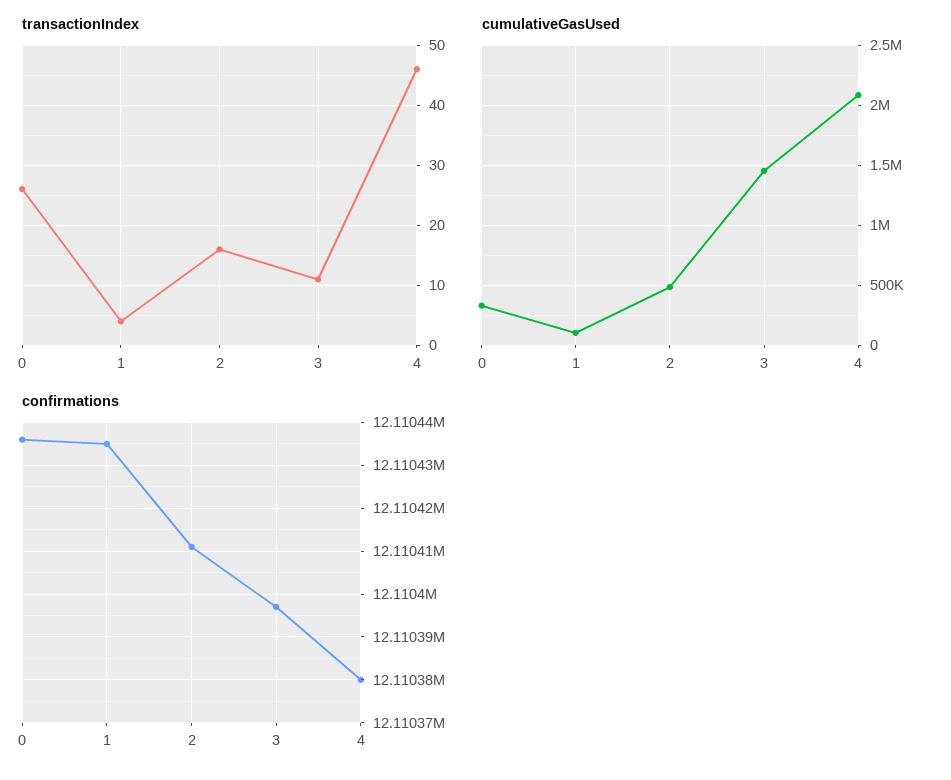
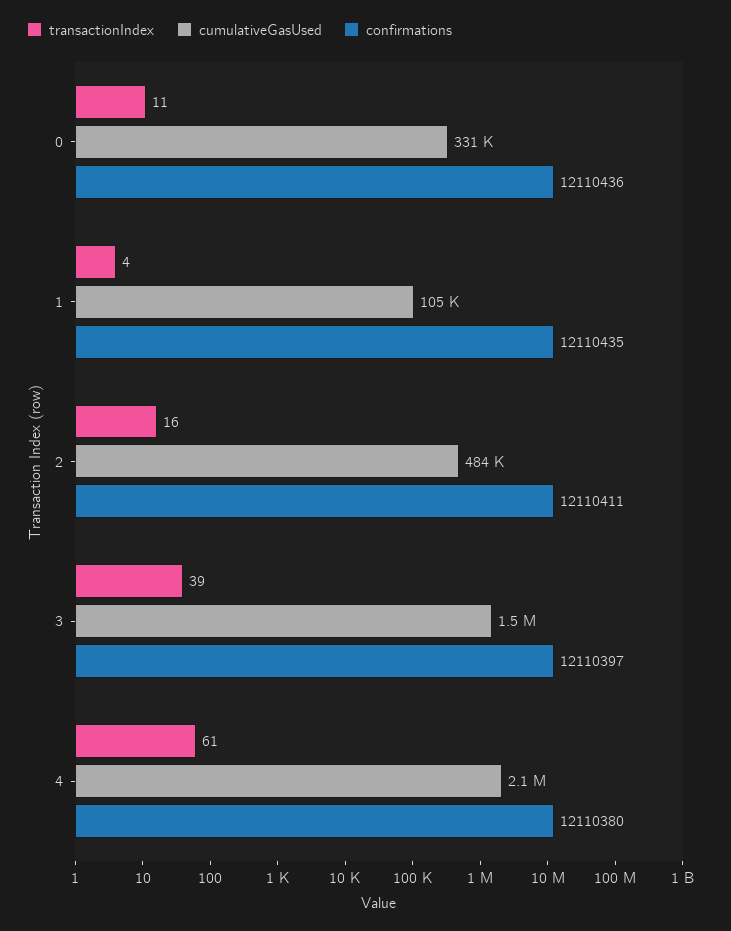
transactionIndex, 0: 26 -> 11
transactionIndex, 3: 11 -> 39
transactionIndex, 4: 46 -> 61

